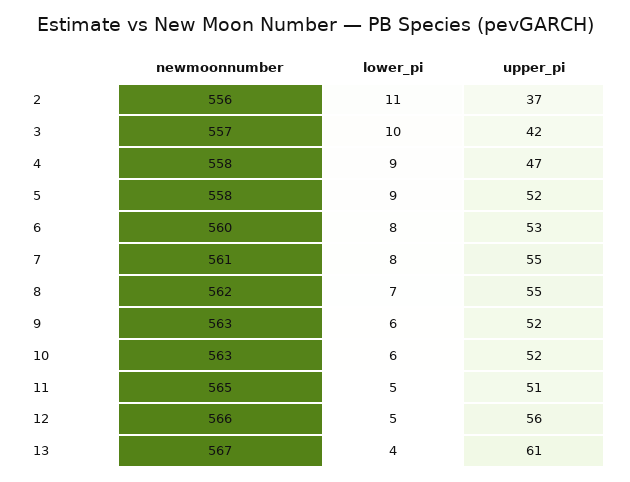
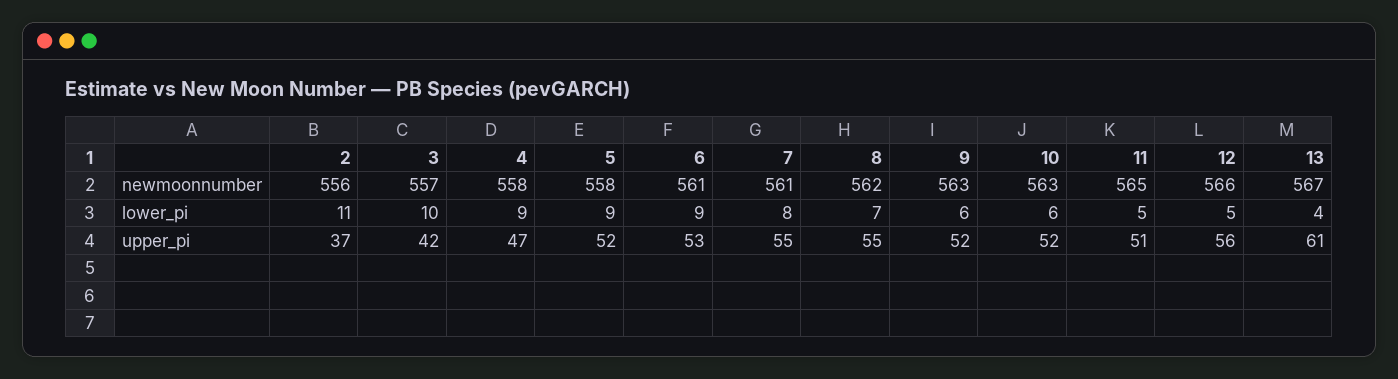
newmoonnumber, 6: 560 -> 561
lower_pi, 6: 8 -> 9

